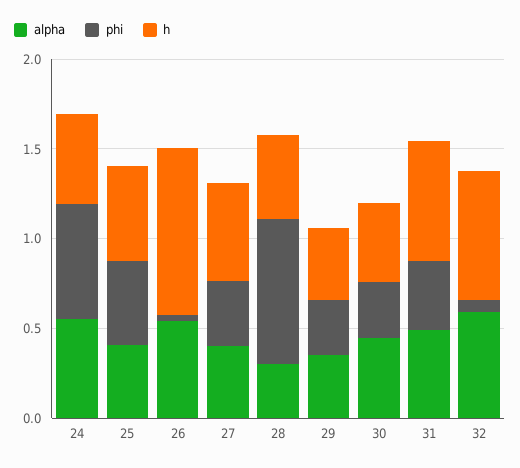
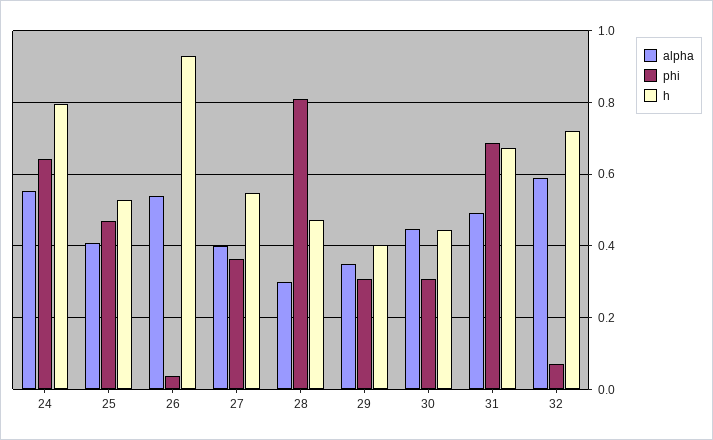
h, 24: 0.5 -> 0.8
phi, 31: 0.4 -> 0.68

